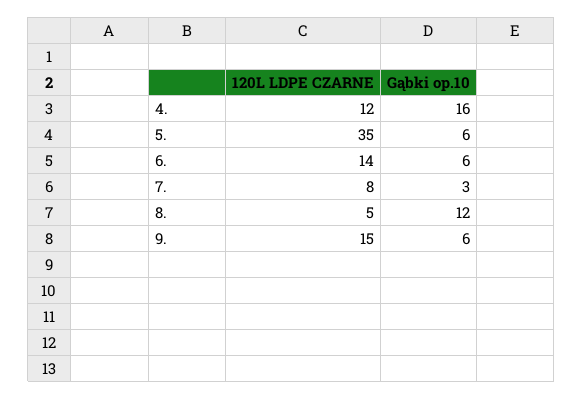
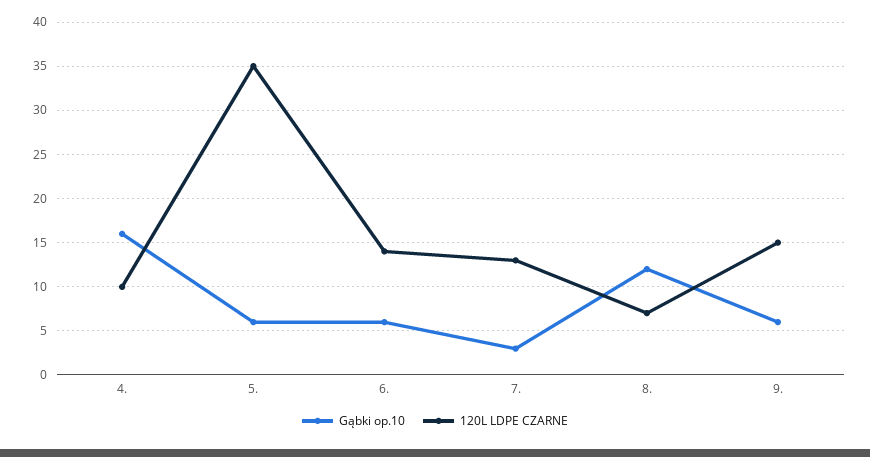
120L LDPE CZARNE, 4.: 12 -> 10
120L LDPE CZARNE, 7.: 8 -> 13
120L LDPE CZARNE, 8.: 5 -> 7

